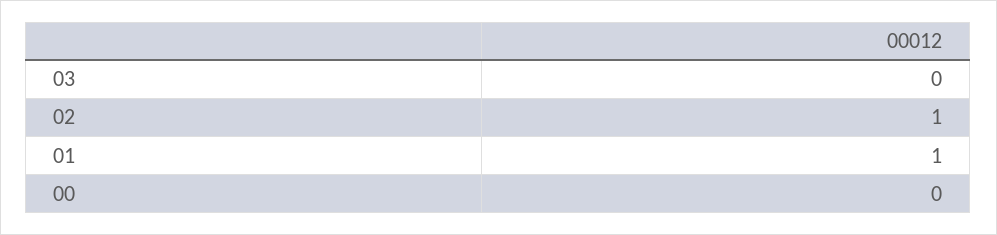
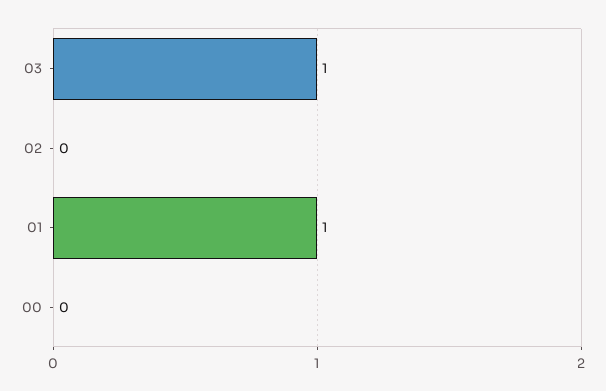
03: 0 -> 1
02: 1 -> 0

